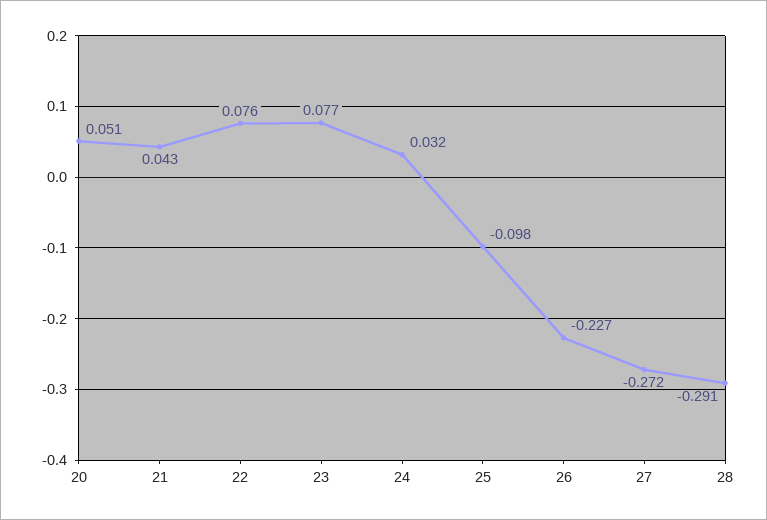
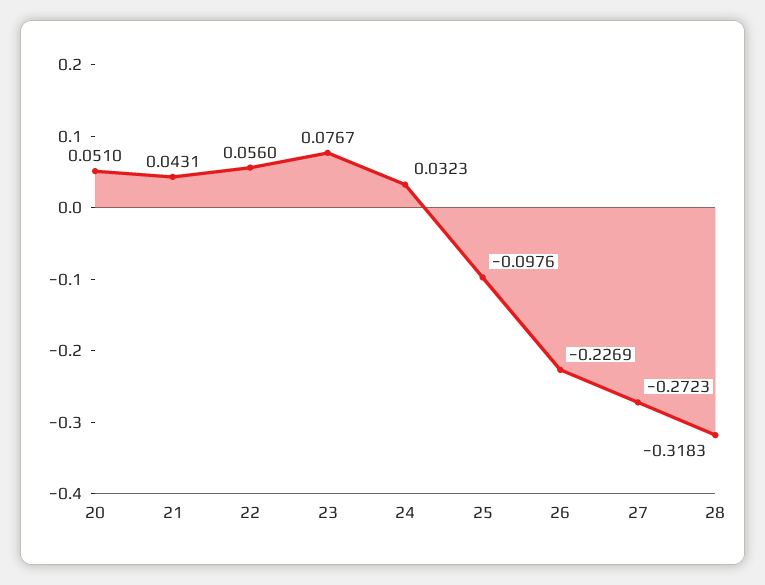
22: 0.076 -> 0.056
28: -0.291 -> -0.3183

